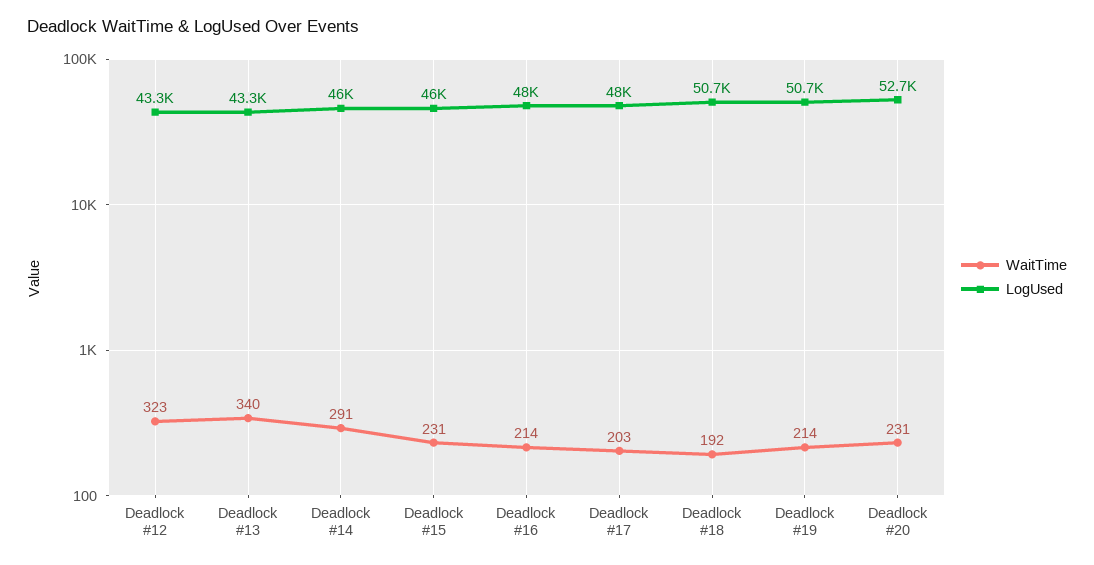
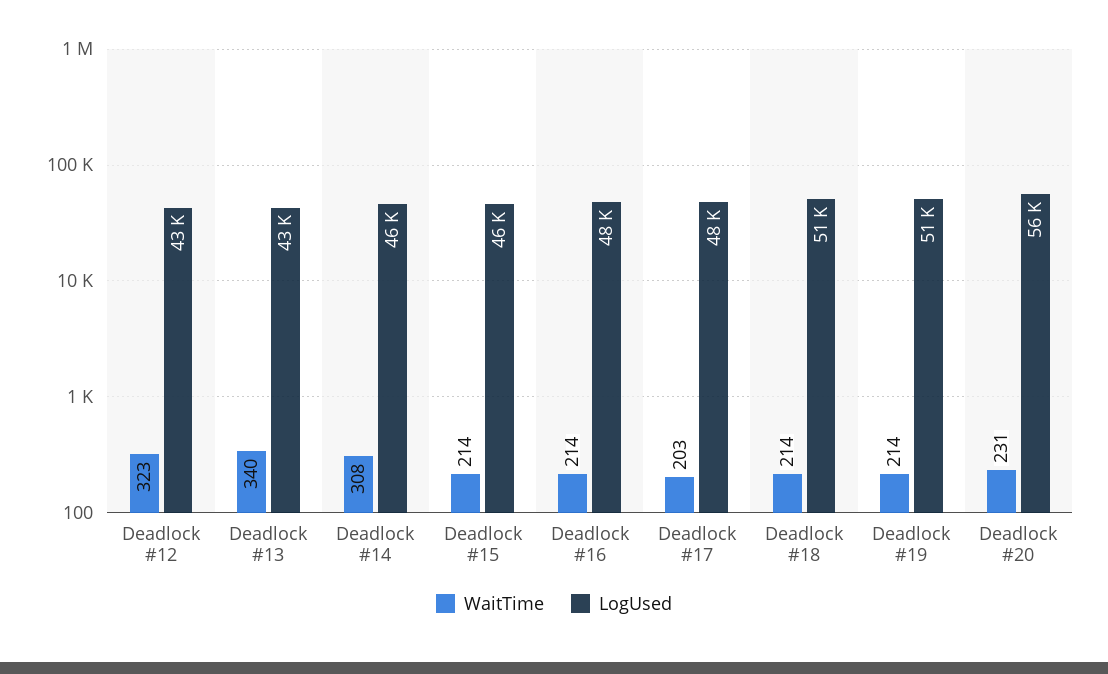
WaitTime, Deadlock #14: 291 -> 308
WaitTime, Deadlock #15: 231 -> 214
WaitTime, Deadlock #18: 192 -> 214
LogUsed, Deadlock #20: 52700 -> 56000

